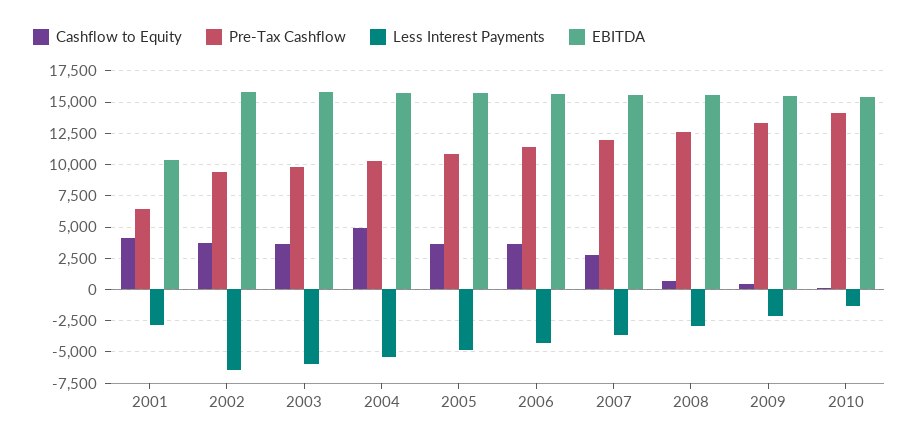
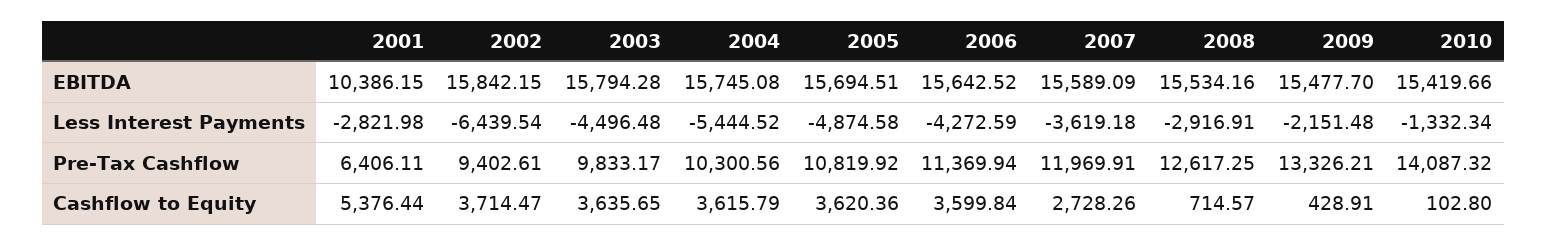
Cashflow to Equity, 2001: 4000 -> 5376.44
Less Interest Payments, 2003: -6000 -> -4496.48
Cashflow to Equity, 2004: 5000 -> 3615.79

